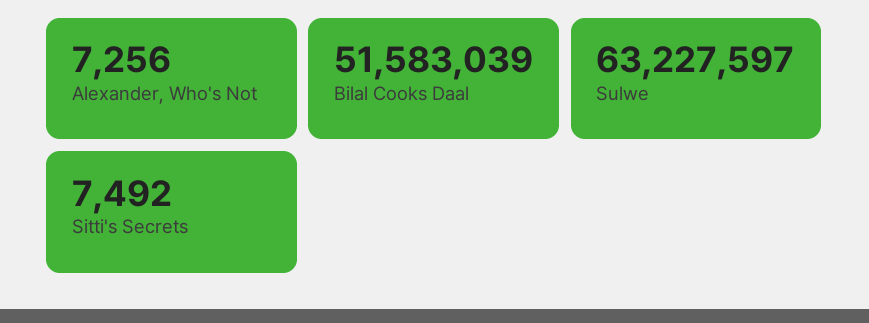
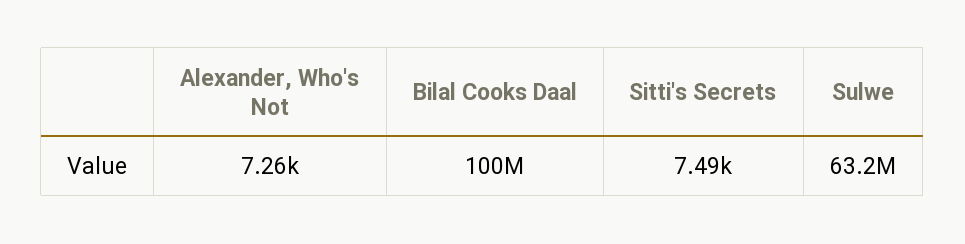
Bilal Cooks Daal: 51583039 -> 100000000

